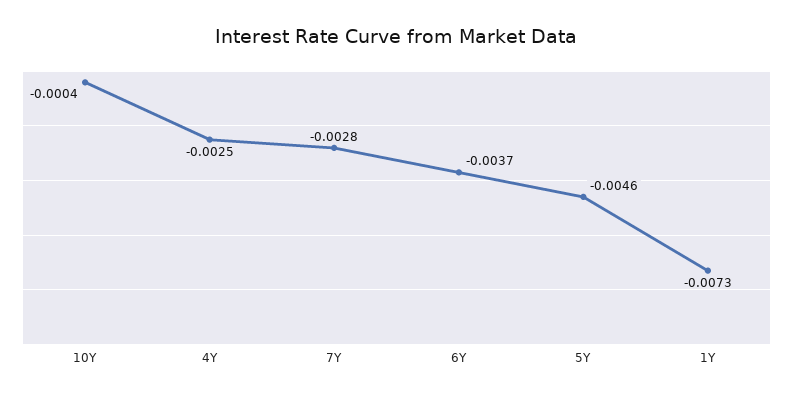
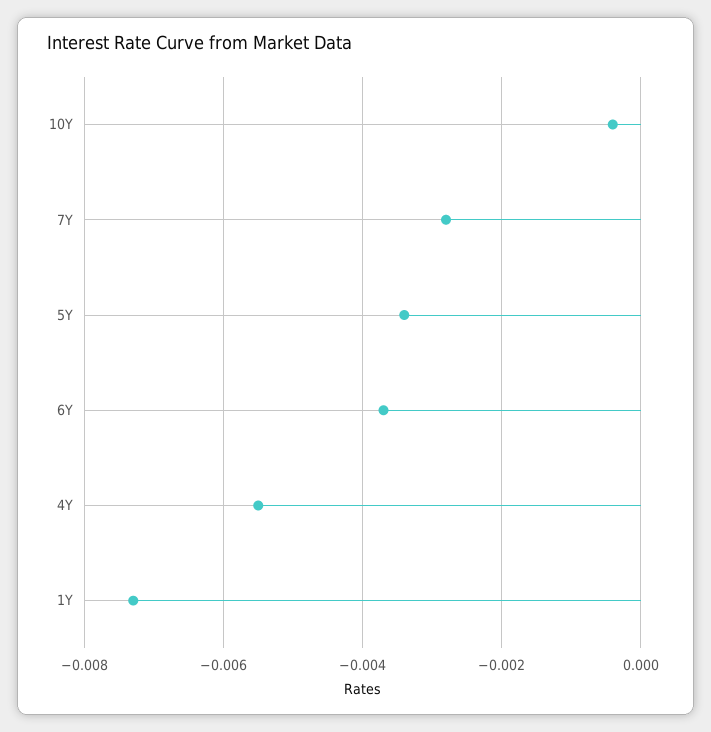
4Y: -0.0025 -> -0.0055
5Y: -0.0046 -> -0.0035

